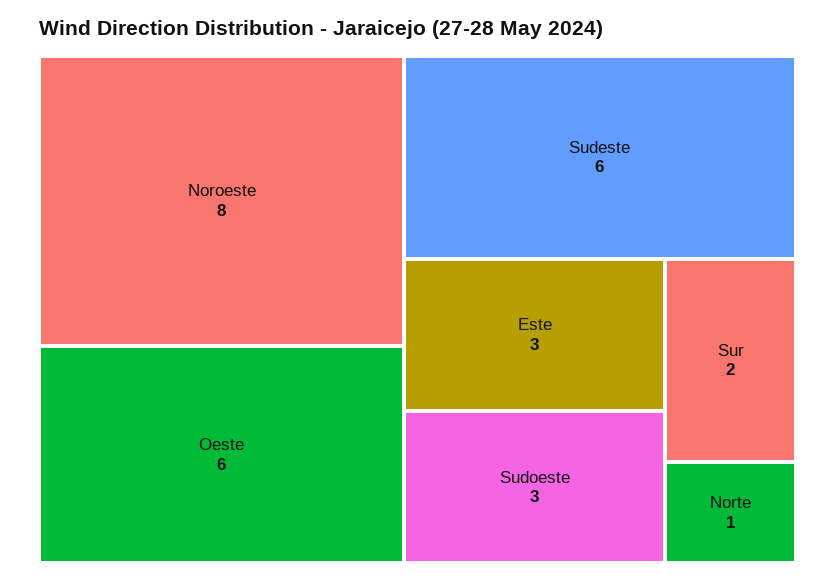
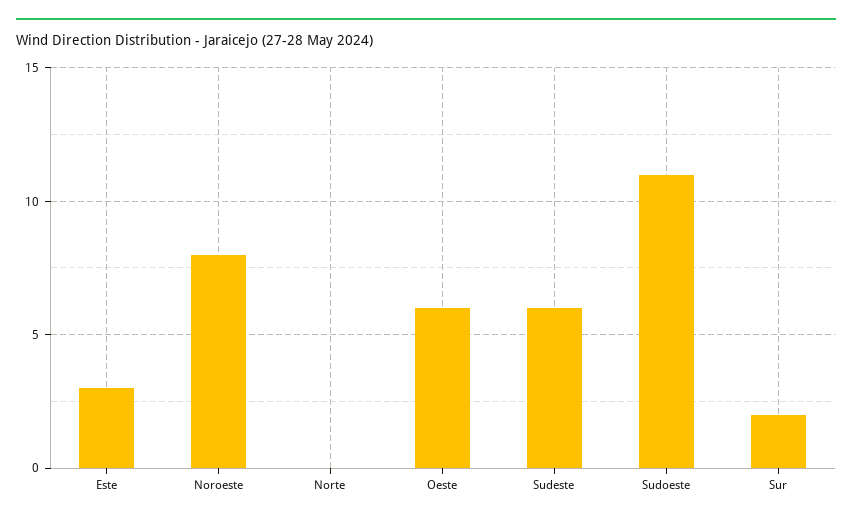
Sudoeste: 3 -> 11
Norte: 1 -> 0

